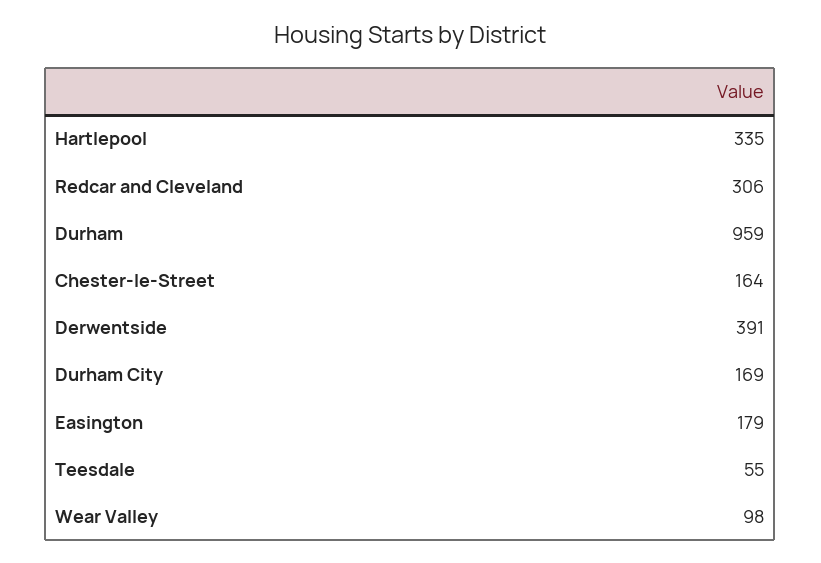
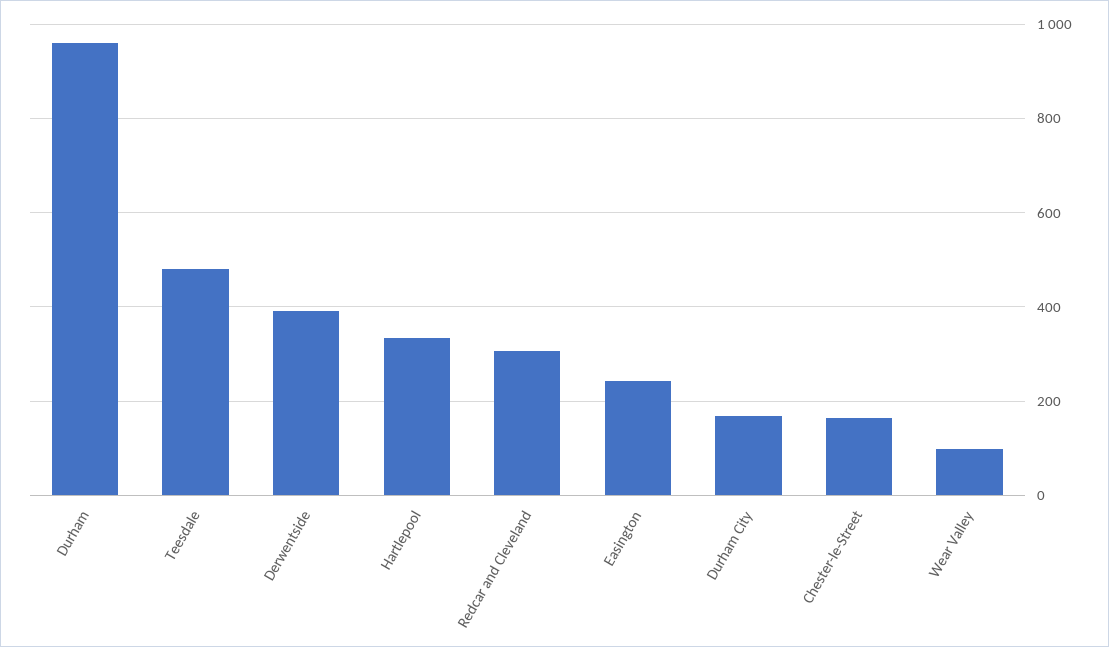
Easington: 179 -> 240
Teesdale: 55 -> 480

